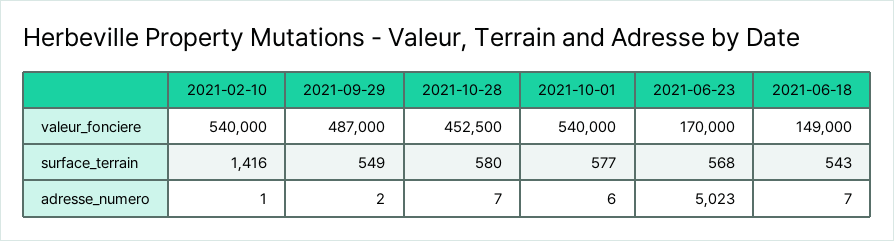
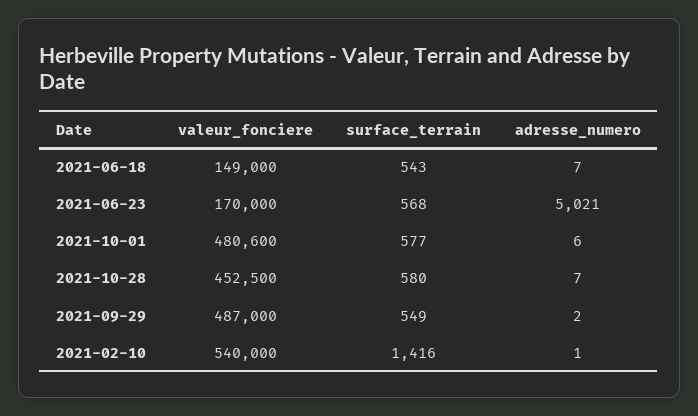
2021-10-01, valeur_fonciere: 540000 -> 480600
2021-06-23, adresse_numero: 5023 -> 5021

